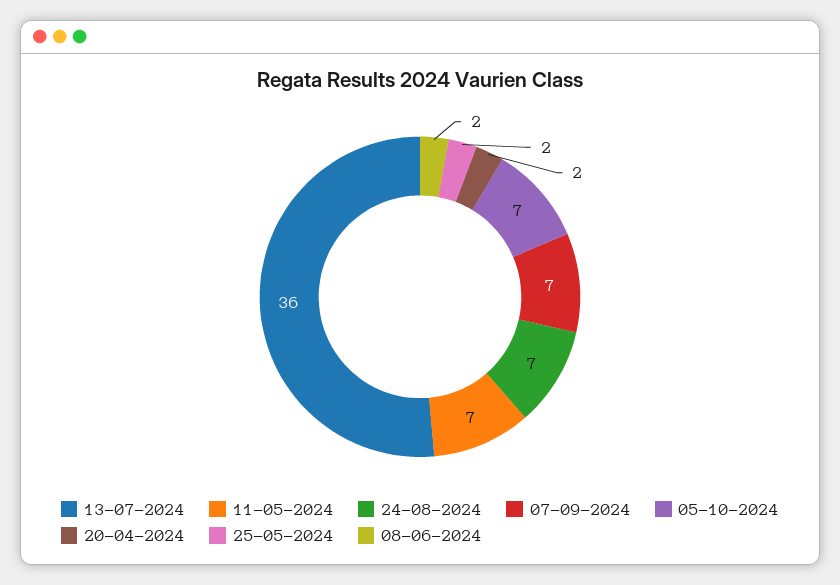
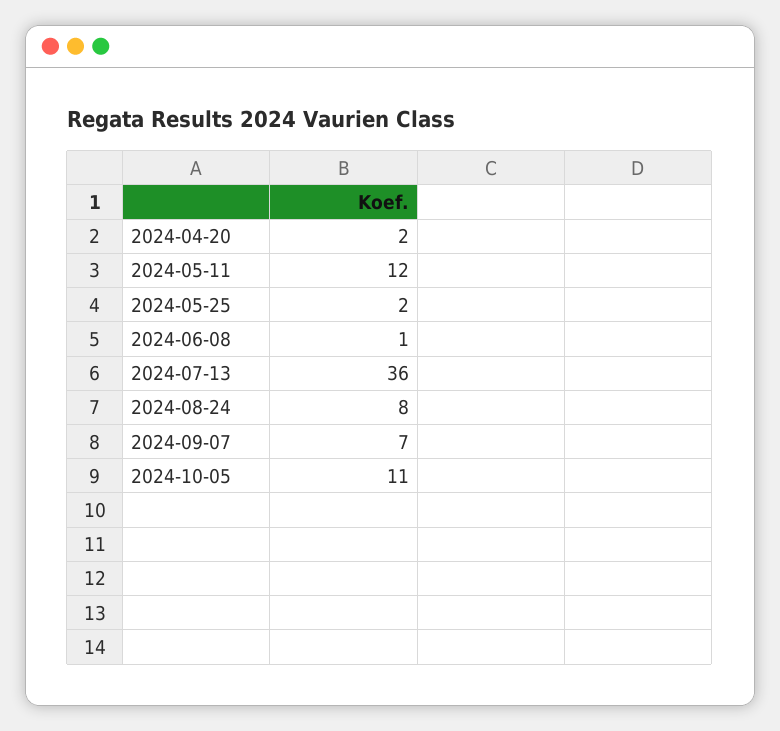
11-05-2024: 7 -> 12
24-08-2024: 7 -> 8
05-10-2024: 7 -> 11
08-06-2024: 2 -> 1

